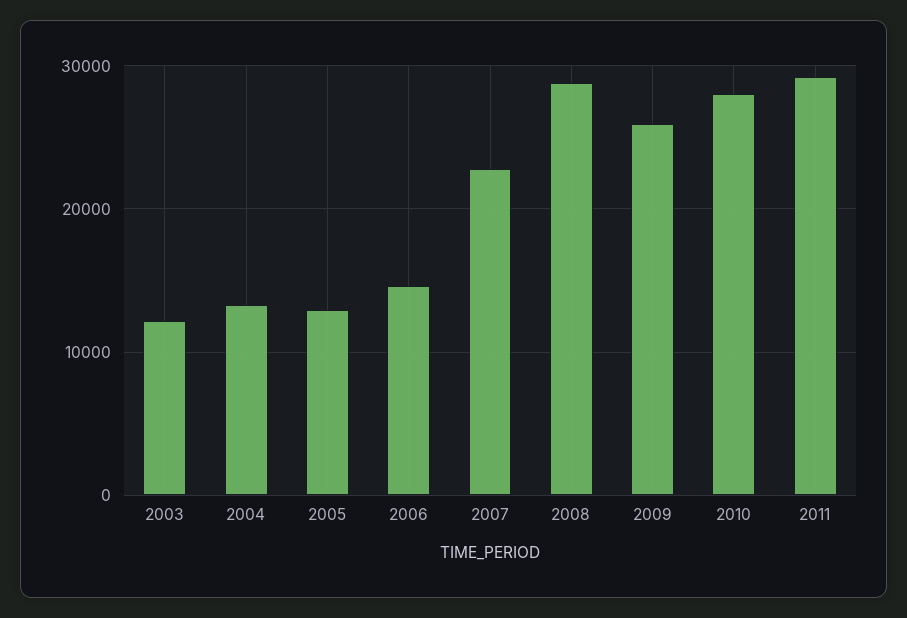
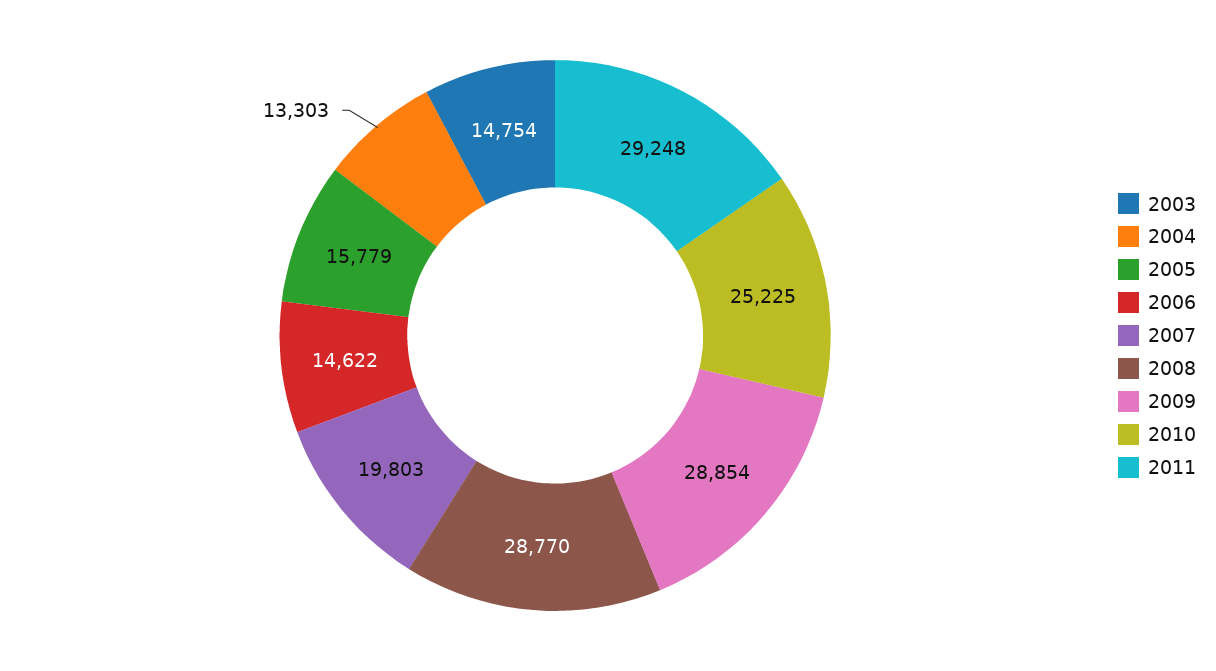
2003: 12000 -> 14754
2005: 13000 -> 15779
2007: 23000 -> 19803
2009: 26000 -> 28854
2010: 28000 -> 25225

